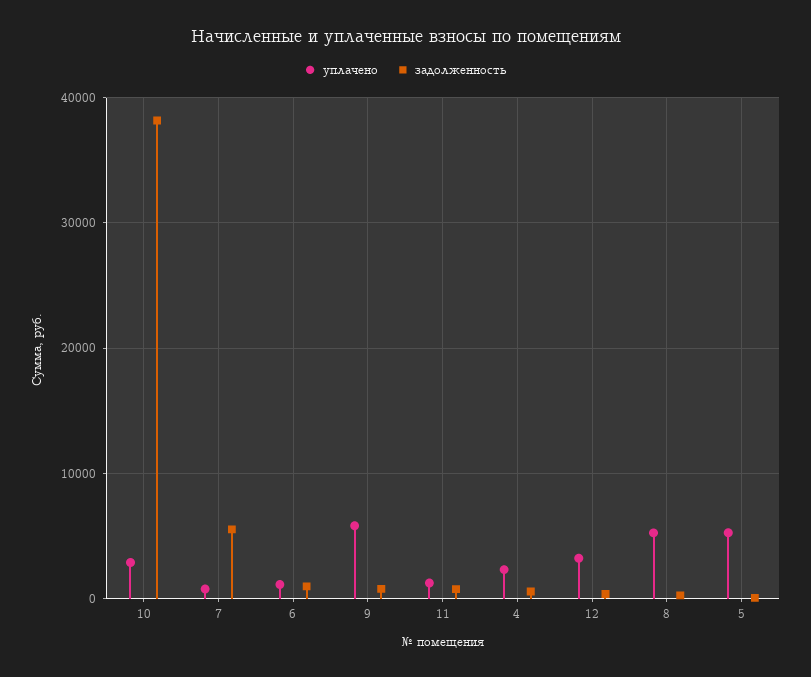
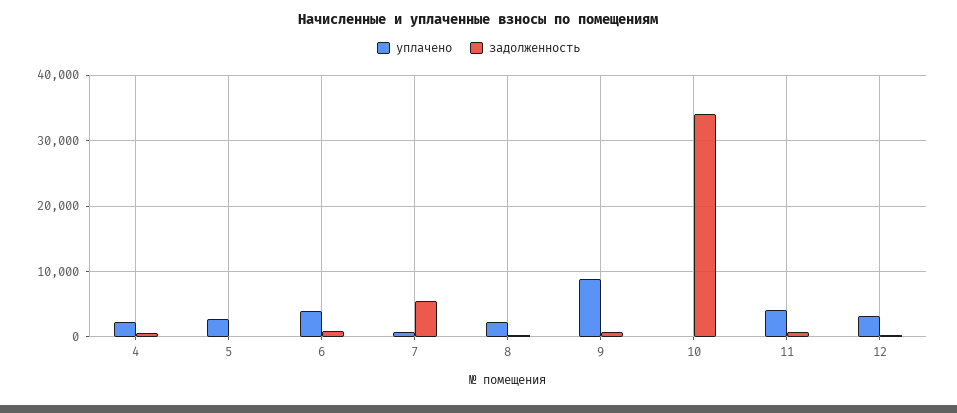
уплачено, 10: 3000 -> 0
задолженность, 10: 38000 -> 34000
уплачено, 6: 1000 -> 4000
уплачено, 9: 6000 -> 9000
уплачено, 11: 1000 -> 4000
уплачено, 8: 5000 -> 2000
уплачено, 5: 5000 -> 3000

